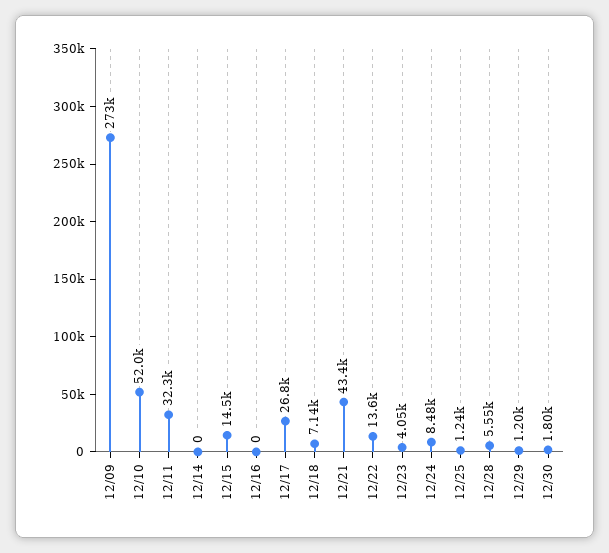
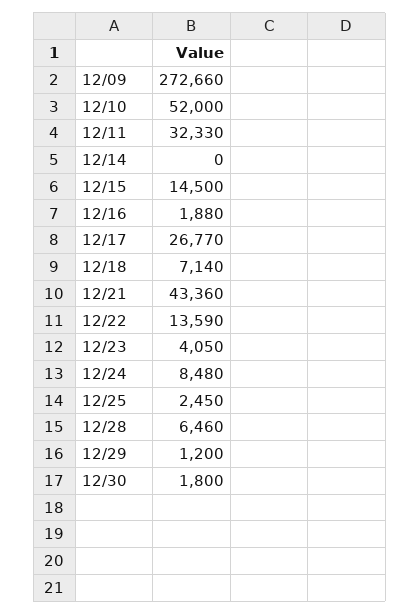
12/16: 0 -> 1880
12/25: 1240 -> 2450
12/28: 5550 -> 6460

